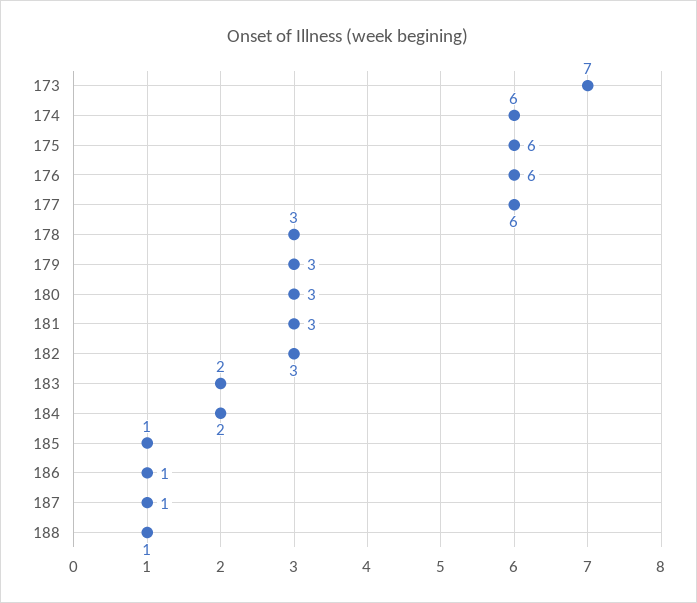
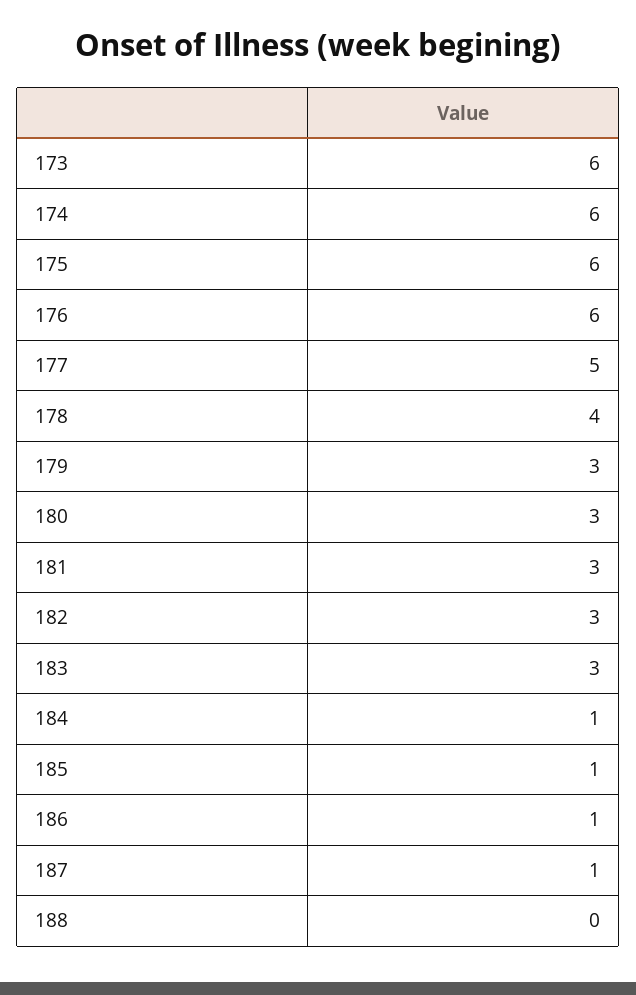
173: 7 -> 6
177: 6 -> 5
178: 3 -> 4
183: 2 -> 3
184: 2 -> 1
188: 1 -> 0

